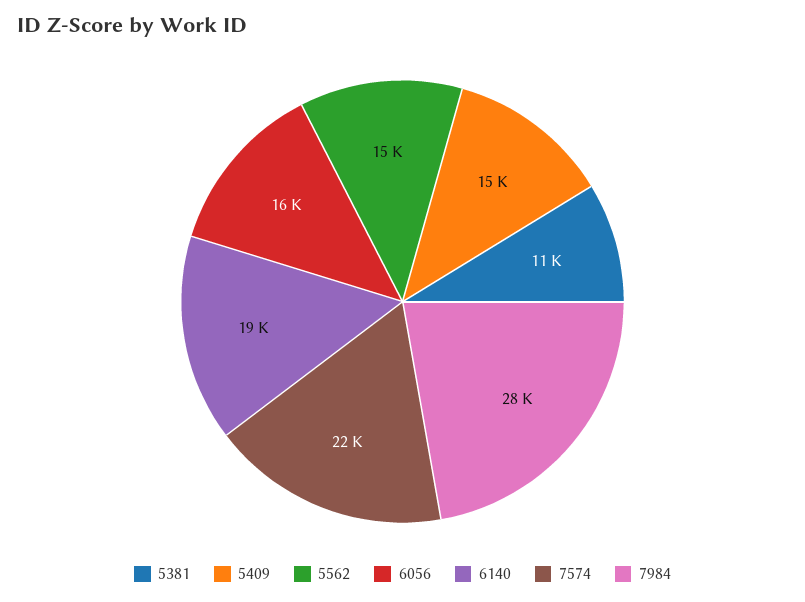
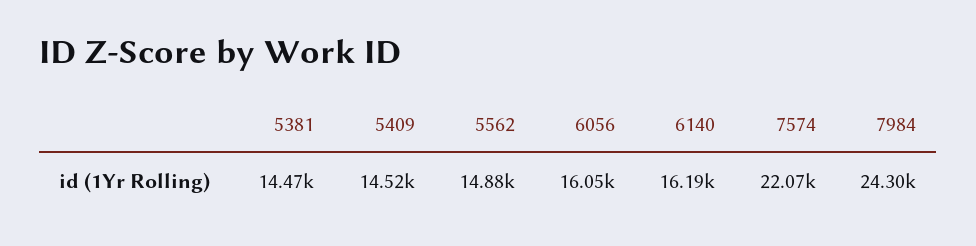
5381: 11000 -> 14470
6140: 19000 -> 16190
7984: 28000 -> 24300

